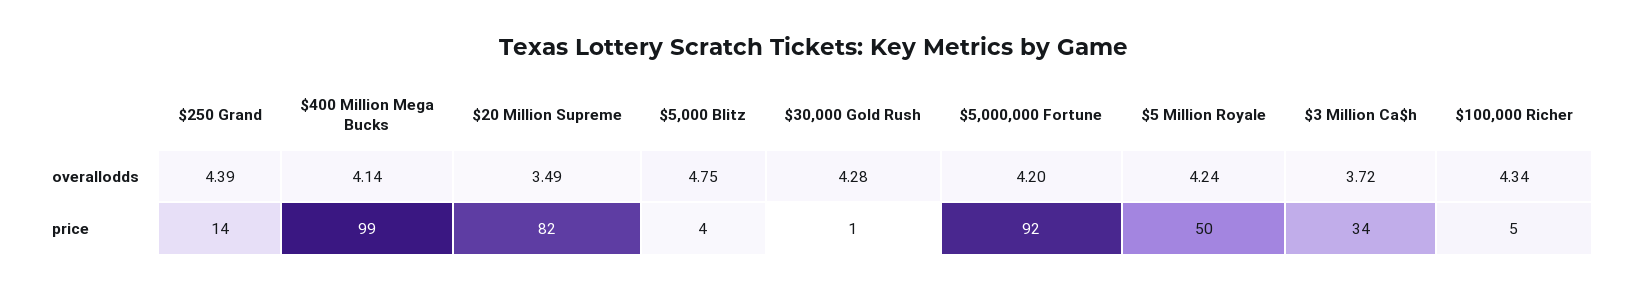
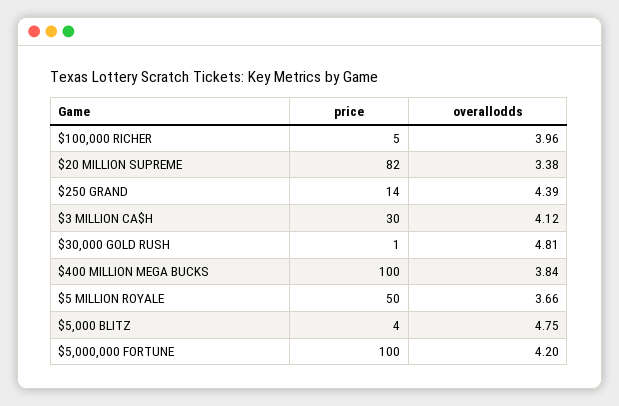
$400 Million Mega Bucks, overallodds: 4.14 -> 3.84
$20 Million Supreme, overallodds: 3.49 -> 3.38
$30,000 Gold Rush, overallodds: 4.28 -> 4.81
$5 Million Royale, overallodds: 4.24 -> 3.66
$3 Million Ca$h, overallodds: 3.72 -> 4.12
$100,000 Richer, overallodds: 4.34 -> 3.96
$400 Million Mega Bucks, price: 99 -> 100
$5,000,000 Fortune, price: 92 -> 100
$3 Million Ca$h, price: 34 -> 30

